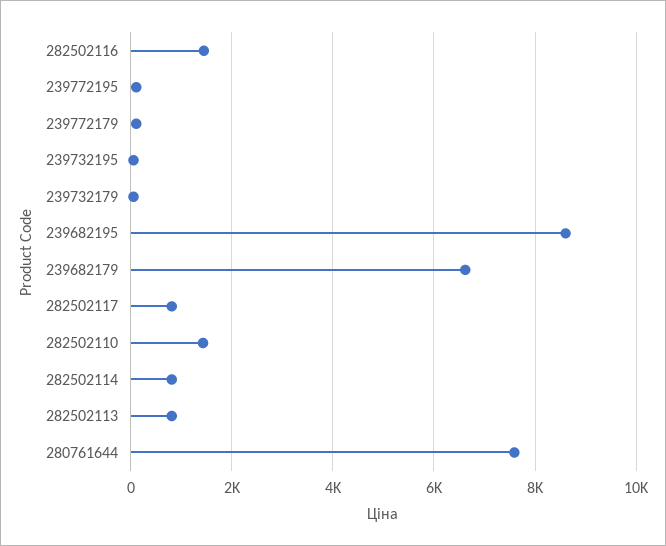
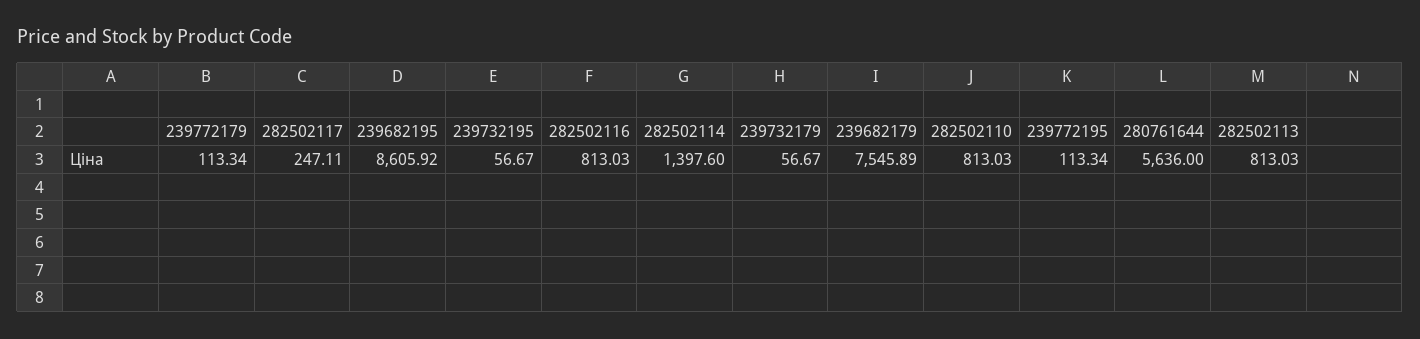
282502116: 1400 -> 813.03
239682179: 6600 -> 7545.89
282502117: 800 -> 247.11
282502110: 1400 -> 813.03
282502114: 800 -> 1397.6
280761644: 7600 -> 5636

